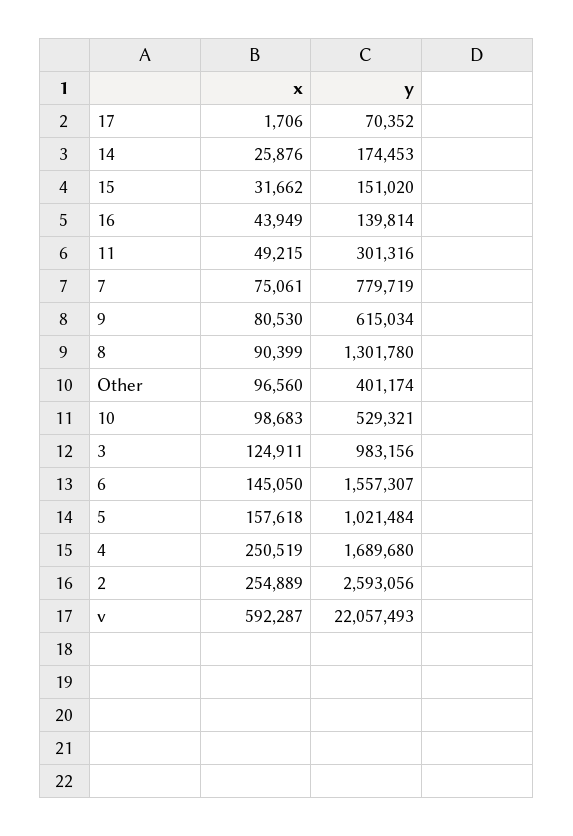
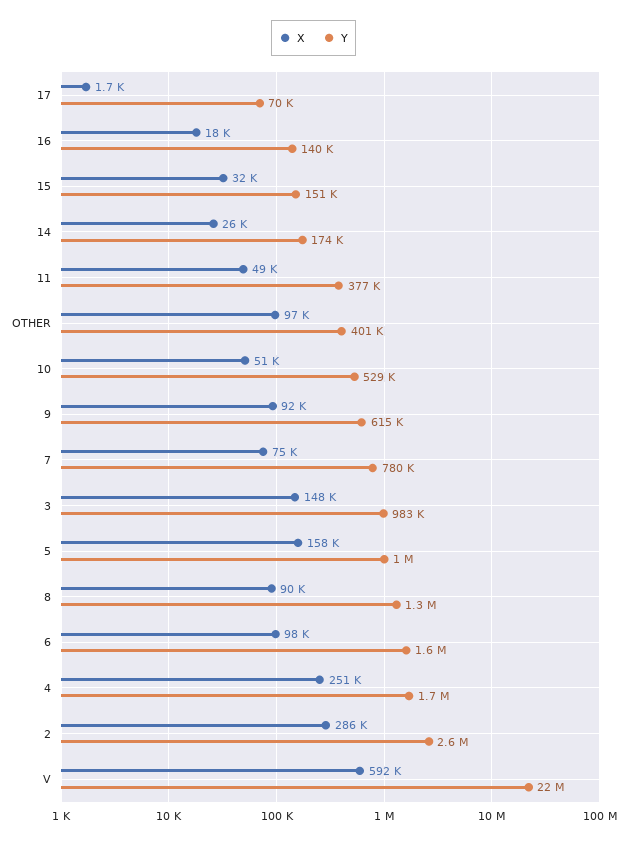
x, 16: 43949 -> 18000
y, 11: 301316 -> 377000
x, 9: 80530 -> 92000
x, 10: 98683 -> 51000
x, 3: 124911 -> 148000
x, 6: 145050 -> 98000
x, 2: 254889 -> 286000

